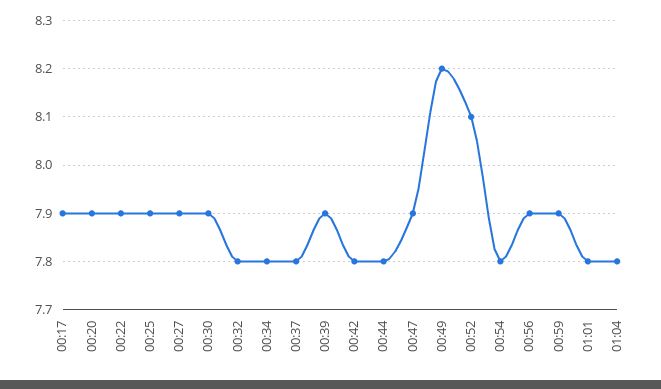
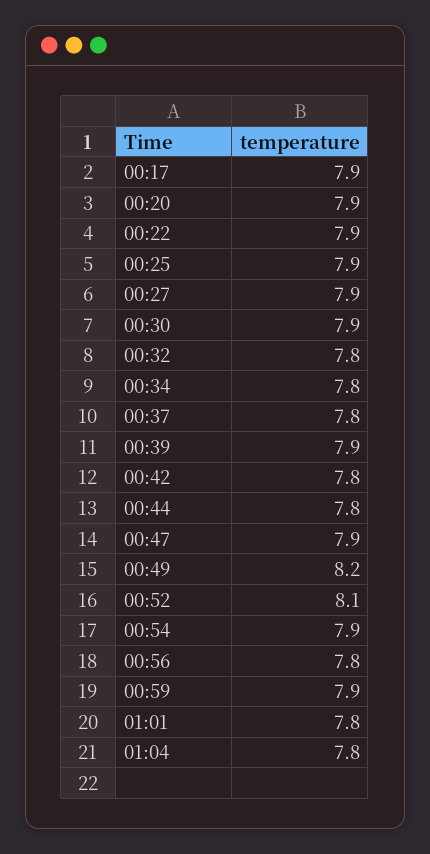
00:54: 7.8 -> 7.9
00:56: 7.9 -> 7.8

